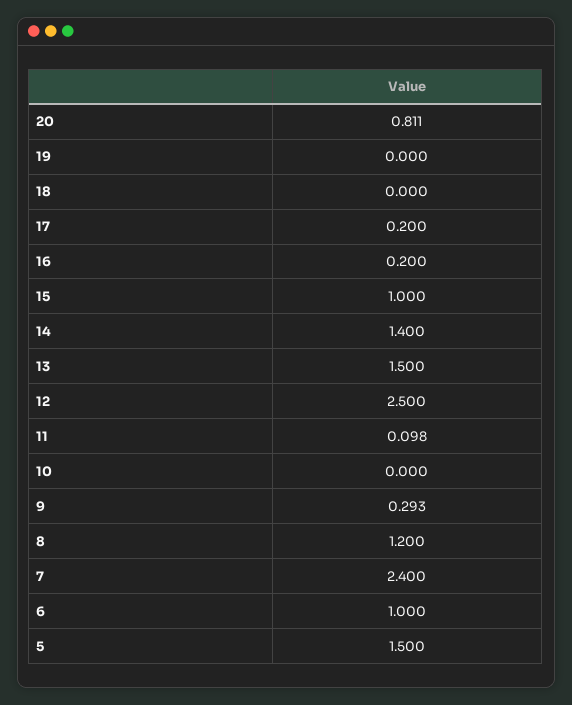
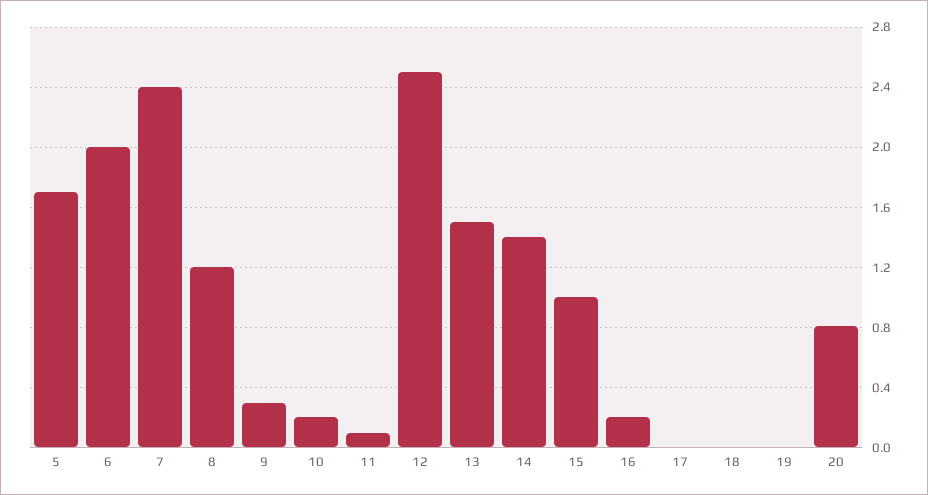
17: 0.2 -> 0
10: 0 -> 0.2
6: 1 -> 2
5: 1.5 -> 1.7

